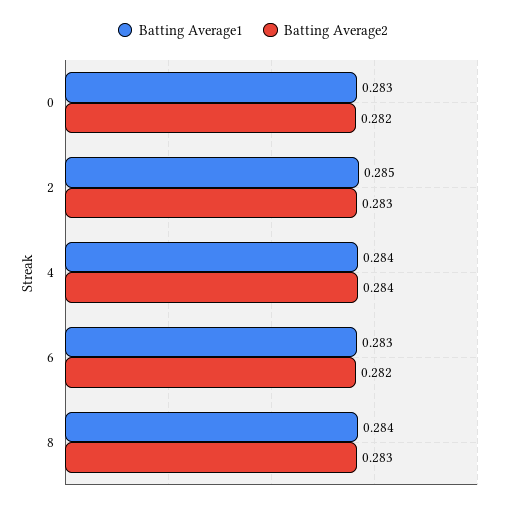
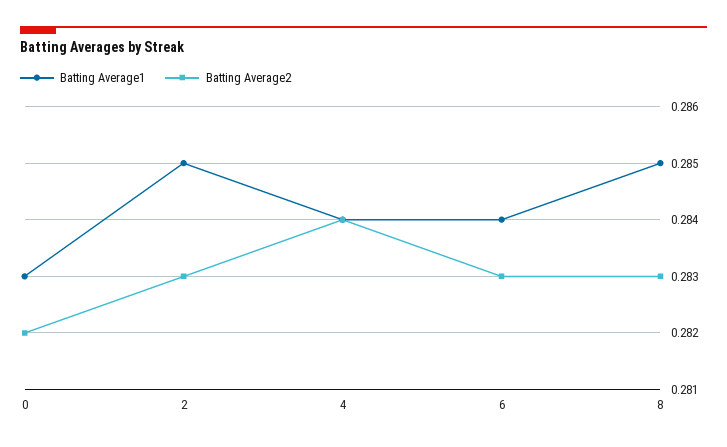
Batting Average1, 6: 0.283 -> 0.284
Batting Average2, 6: 0.282 -> 0.283
Batting Average1, 8: 0.284 -> 0.285

